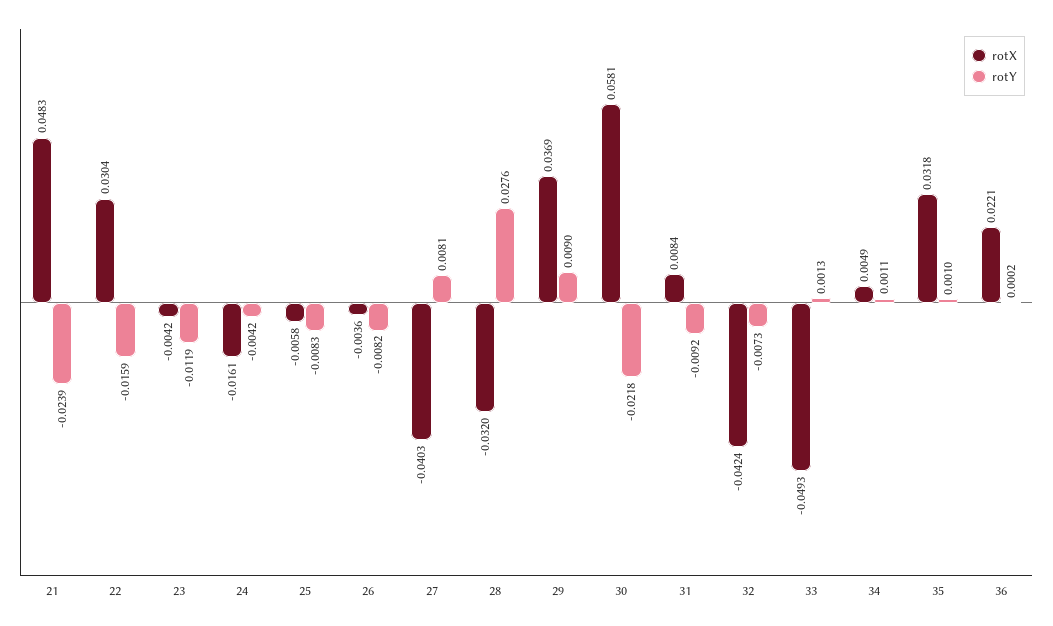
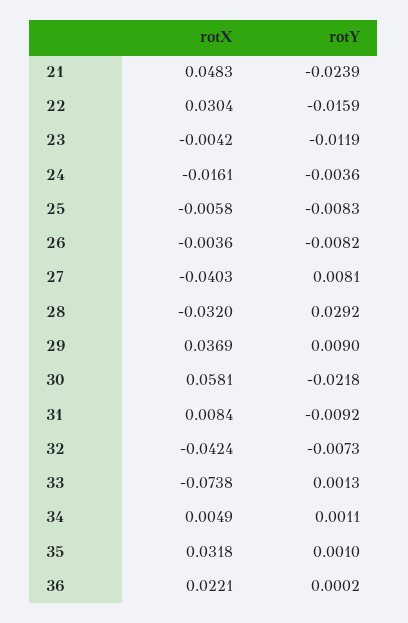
rotY, 24: -0.0042 -> -0.0036
rotY, 28: 0.0276 -> 0.0292
rotX, 33: -0.0493 -> -0.0738

